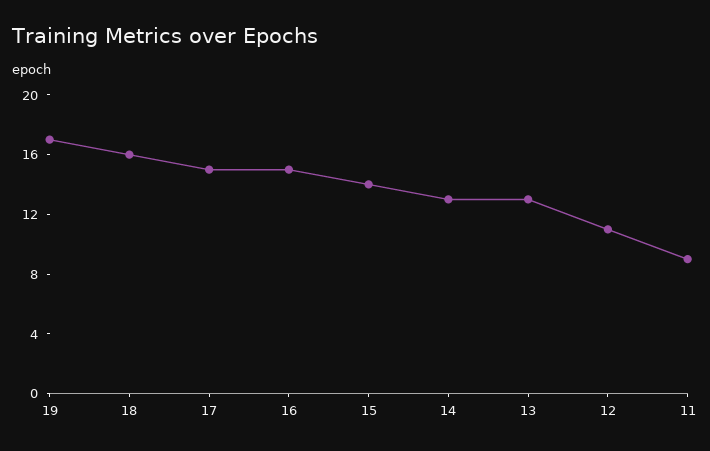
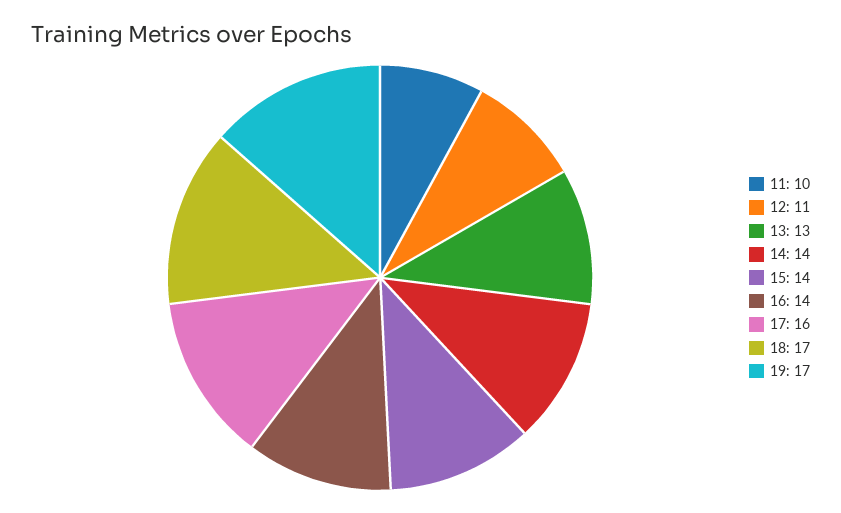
18: 16 -> 17
17: 15 -> 16
16: 15 -> 14
14: 13 -> 14
11: 9 -> 10

